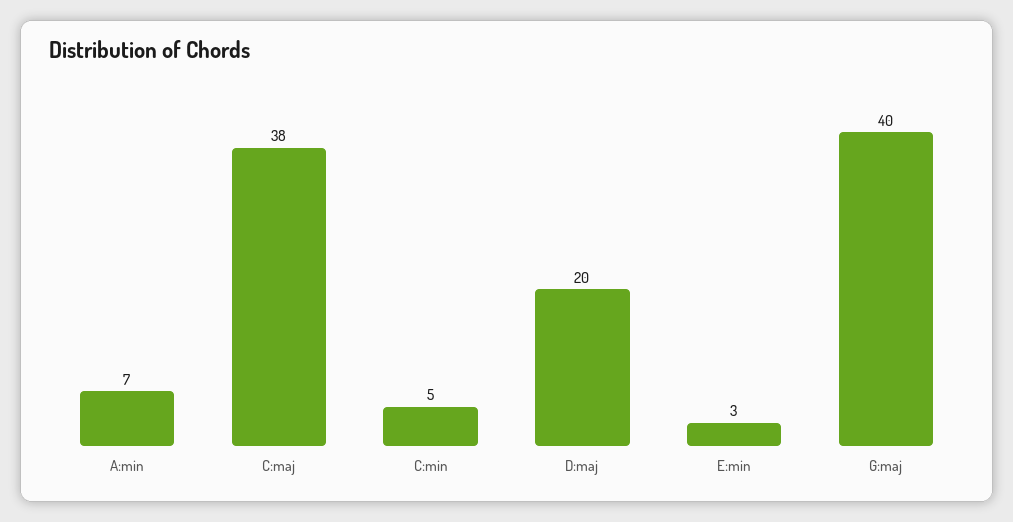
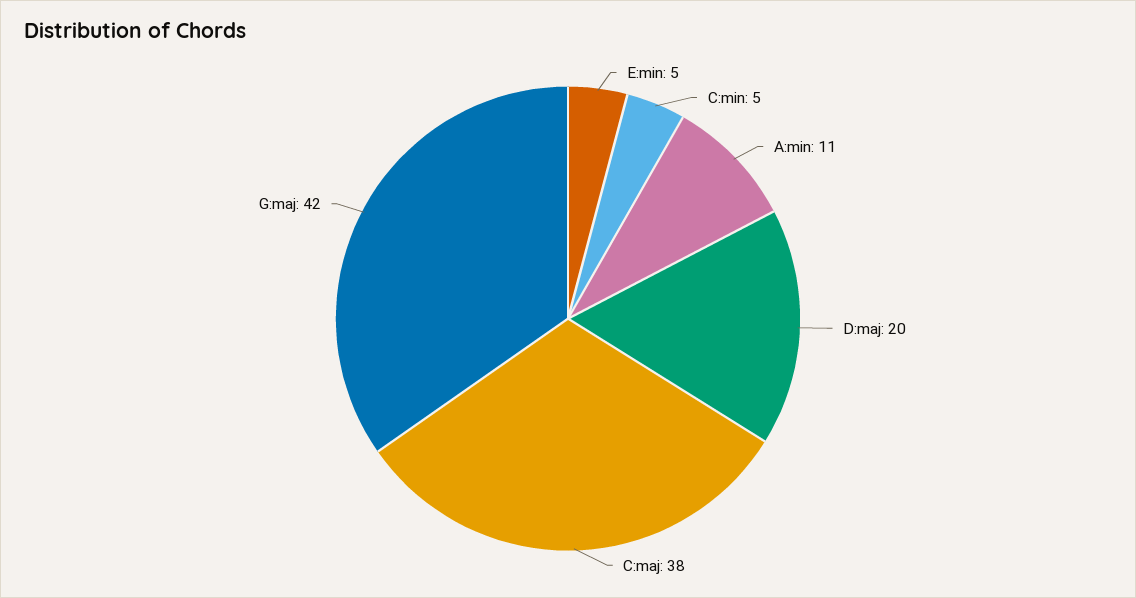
A:min: 7 -> 11
E:min: 3 -> 5
G:maj: 40 -> 42

